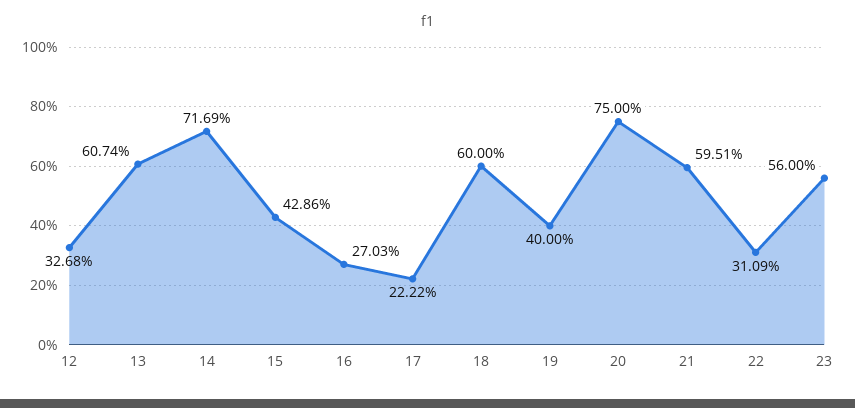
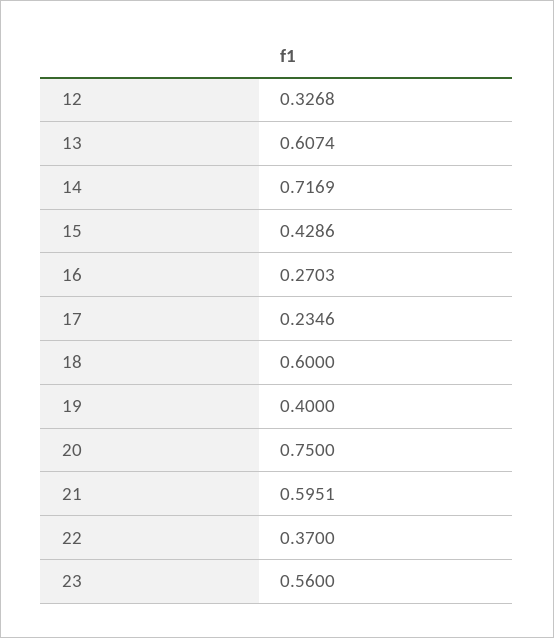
17: 0.2222 -> 0.2346
22: 0.3109 -> 0.37

